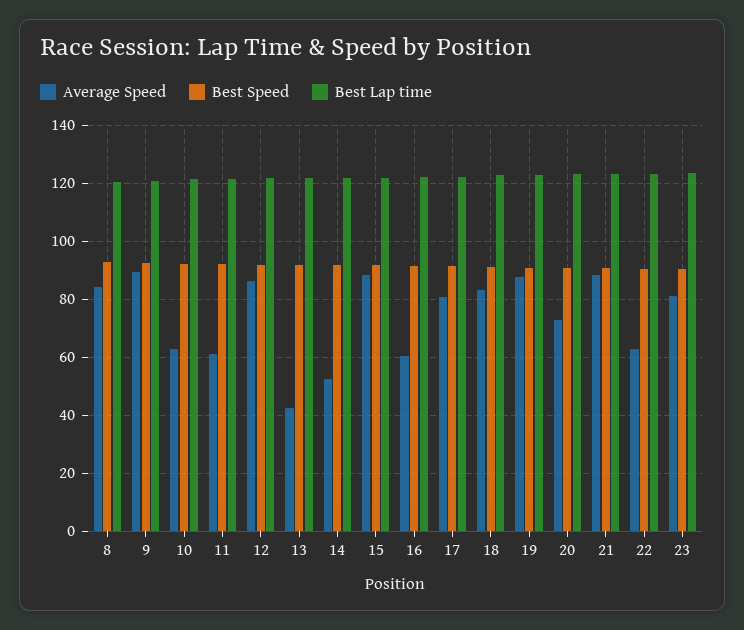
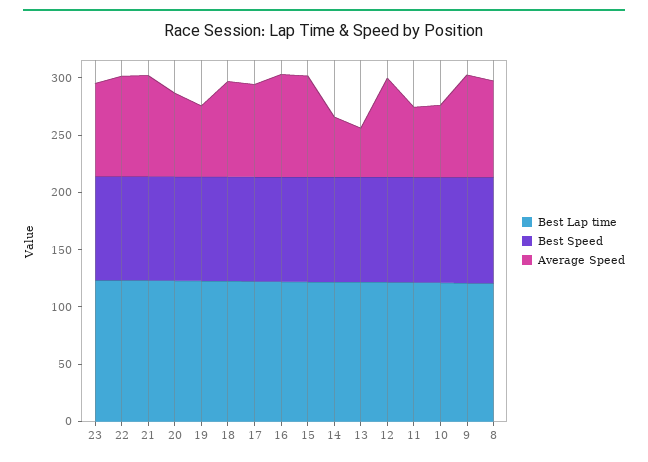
Average Speed, 16: 60 -> 90
Average Speed, 19: 87.5 -> 60
Average Speed, 22: 62.5 -> 90

